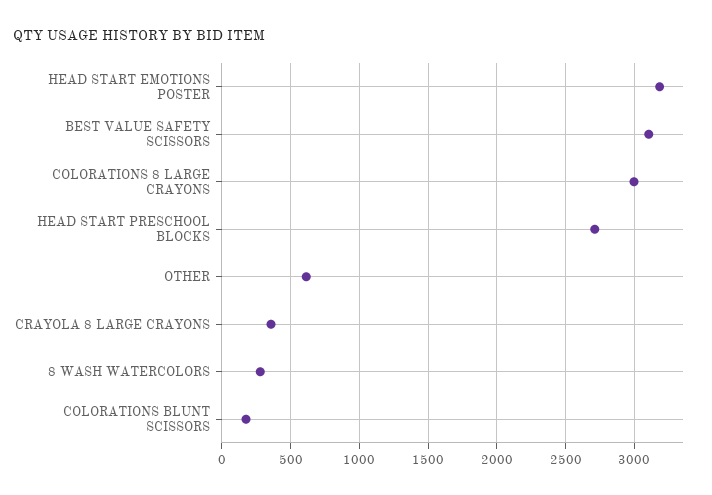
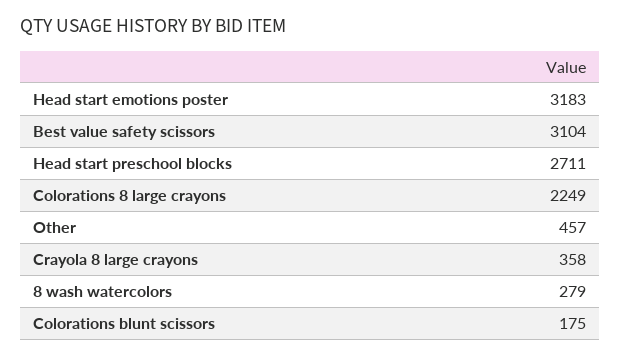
COLORATIONS 8 LARGE CRAYONS: 3000 -> 2249
OTHER: 600 -> 457

